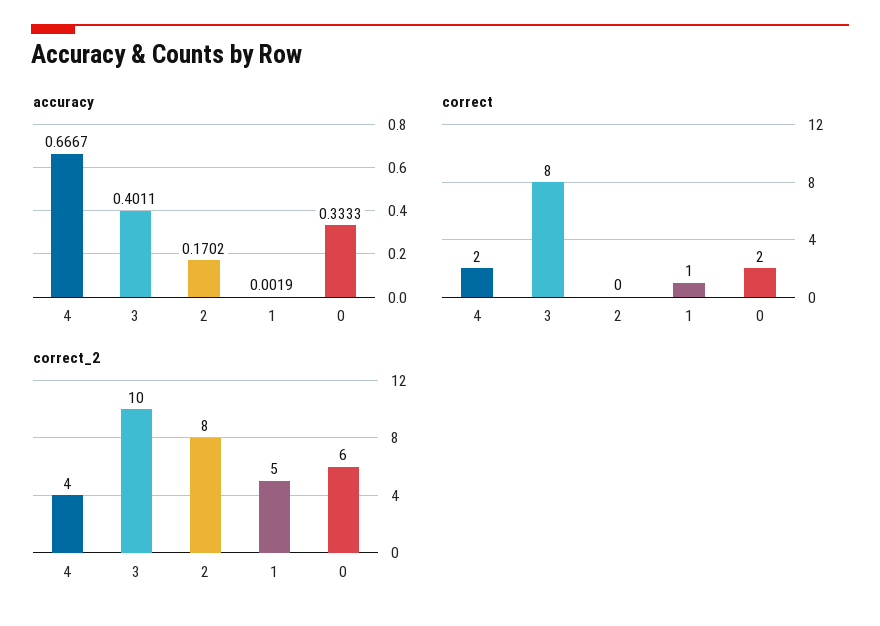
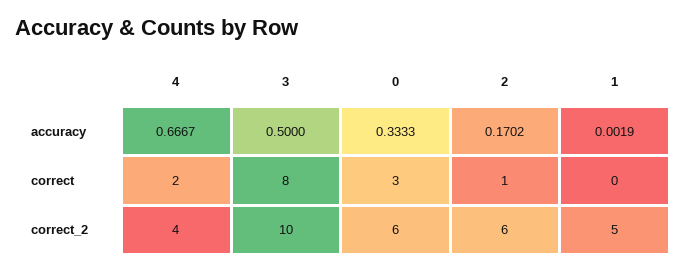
accuracy, 3: 0.4011 -> 0.5
correct, 2: 0 -> 1
correct, 1: 1 -> 0
correct, 0: 2 -> 3
correct_2, 2: 8 -> 6

